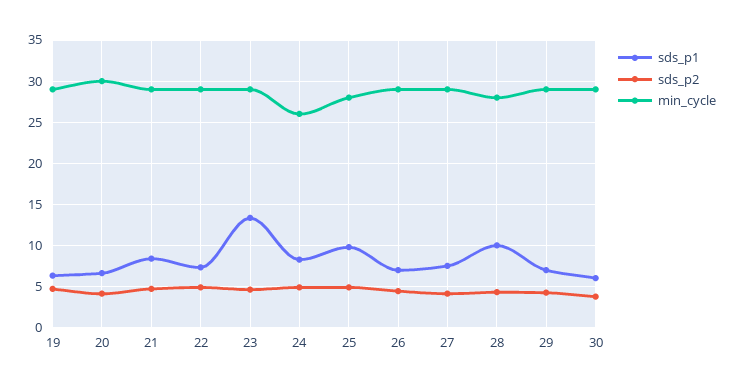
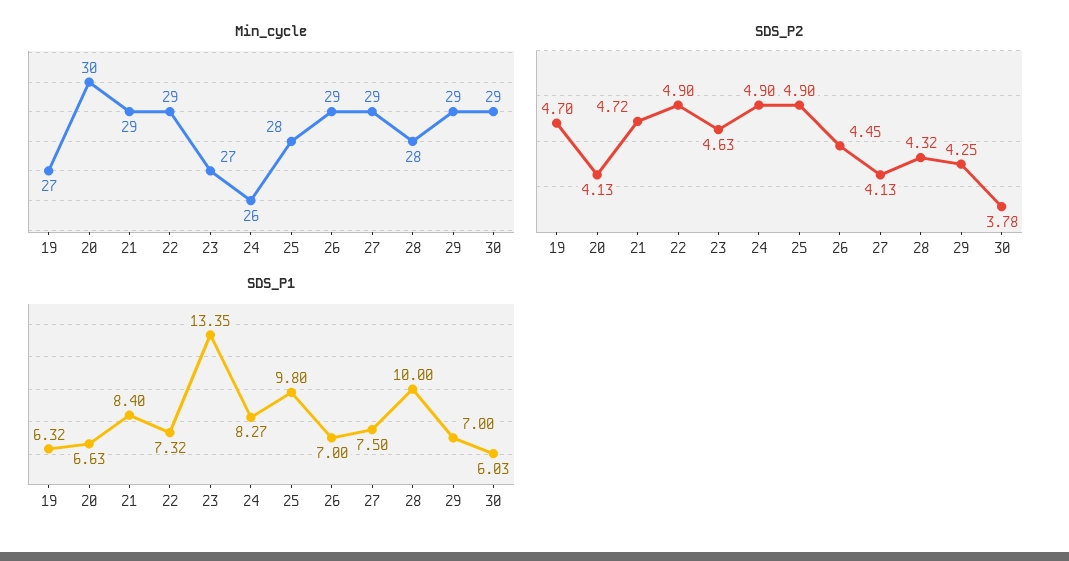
min_cycle, 19: 29 -> 27
min_cycle, 23: 29 -> 27

